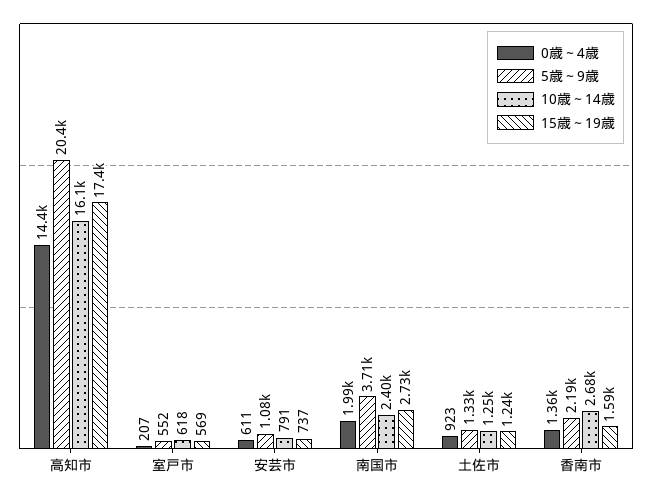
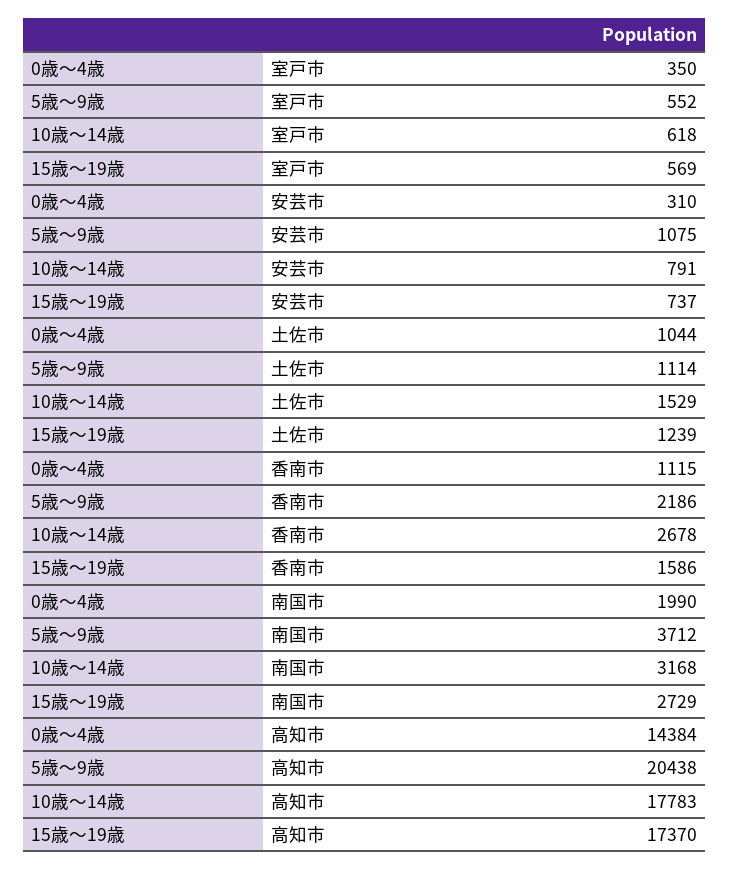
10歳～14歳, 高知市: 16100 -> 17783
0歳～4歳, 室戸市: 207 -> 350
0歳～4歳, 安芸市: 611 -> 310
10歳～14歳, 南国市: 2400 -> 3168
0歳～4歳, 土佐市: 923 -> 1044
5歳～9歳, 土佐市: 1330 -> 1114
10歳～14歳, 土佐市: 1250 -> 1529
0歳～4歳, 香南市: 1360 -> 1115

